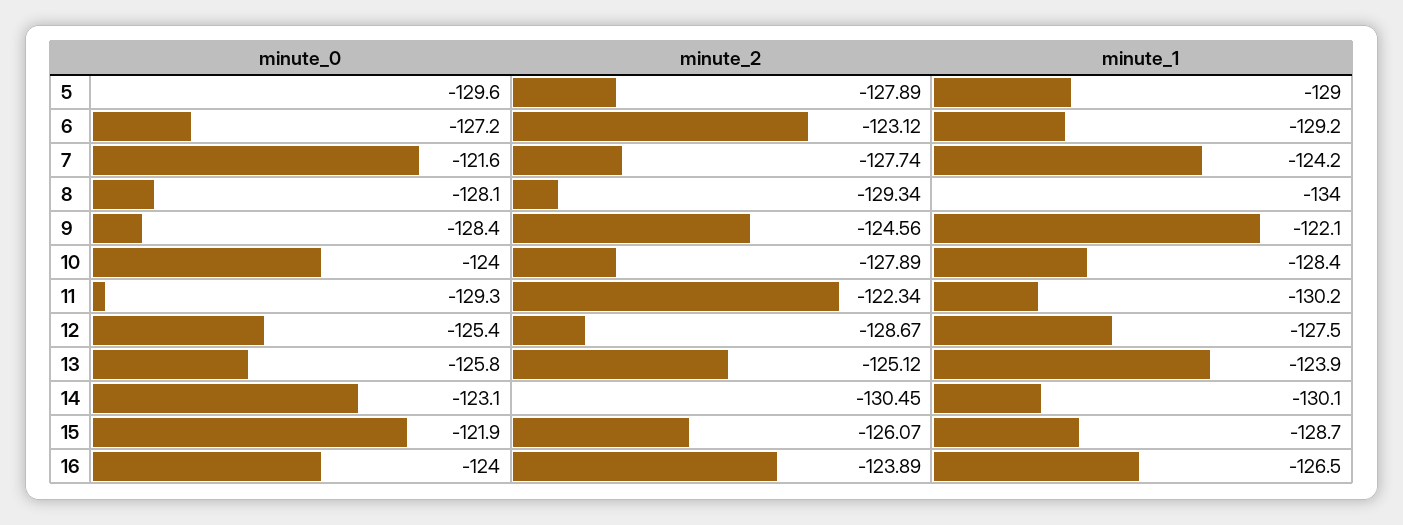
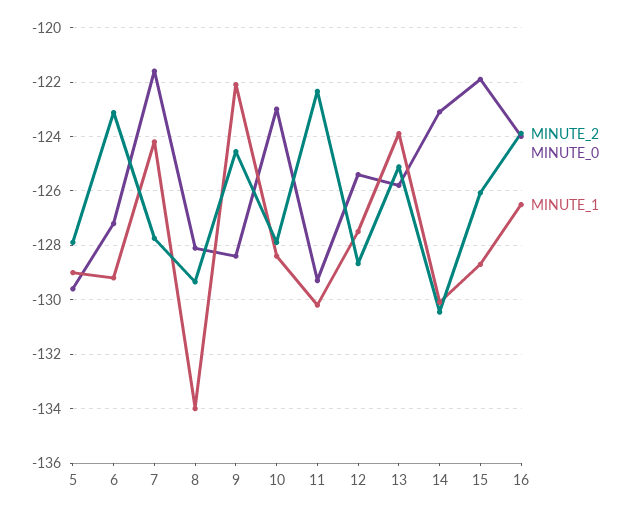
minute_0, 10: -124 -> -123

